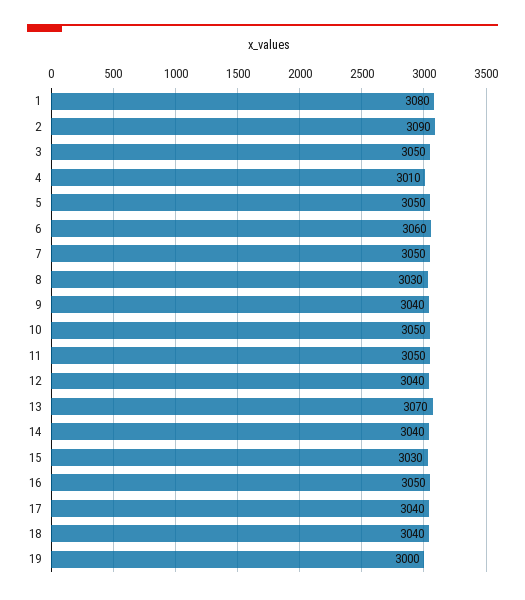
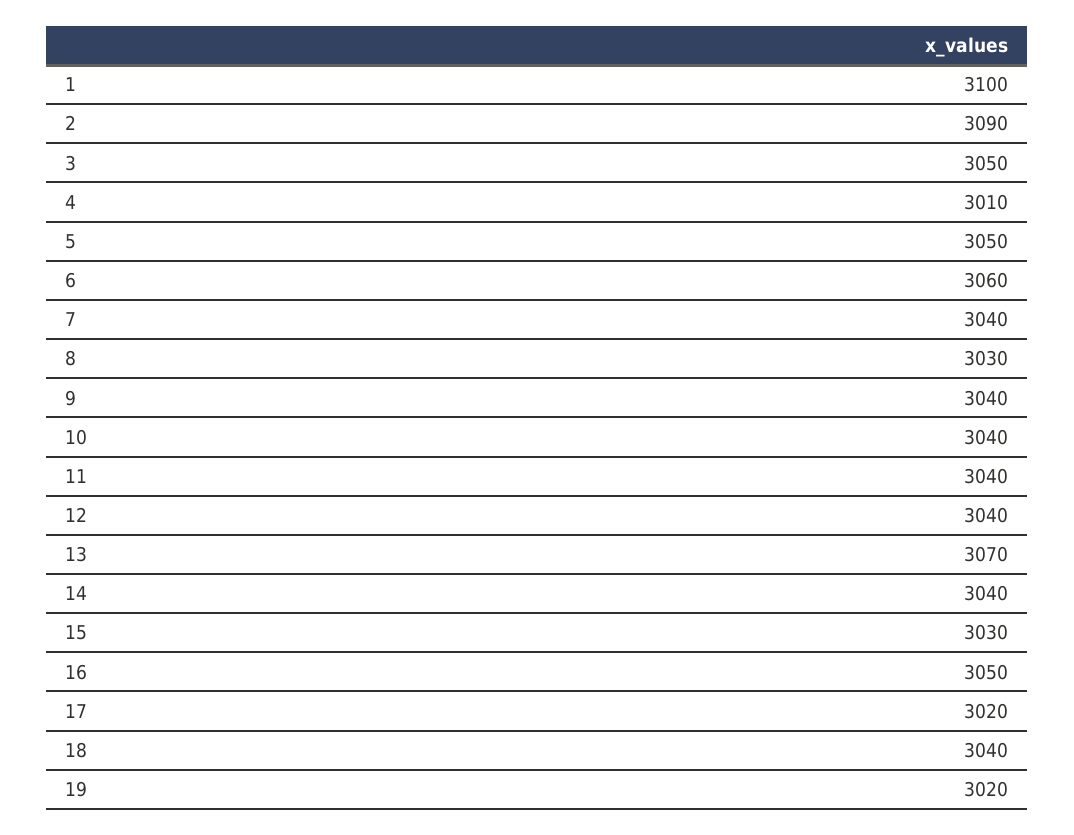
1: 3080 -> 3100
7: 3050 -> 3040
10: 3050 -> 3040
11: 3050 -> 3040
17: 3040 -> 3020
19: 3000 -> 3020

